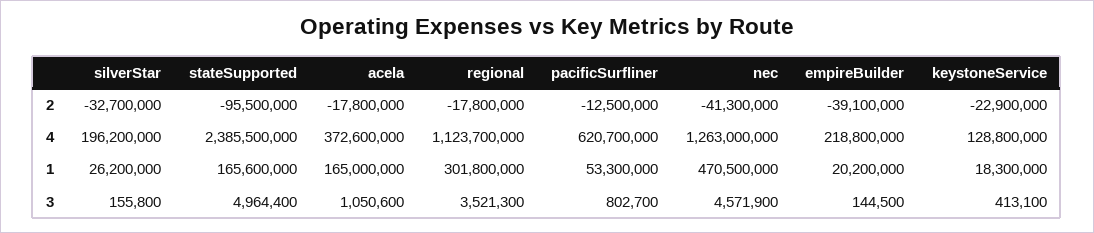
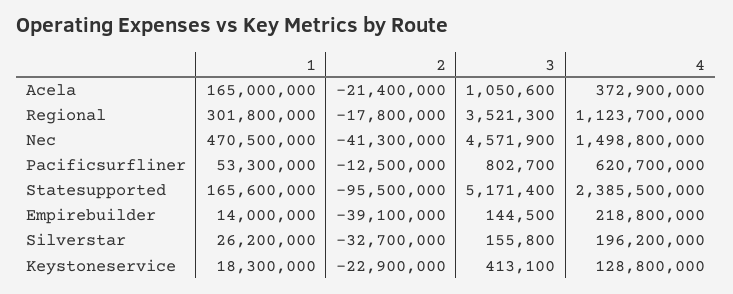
acela, 2: -17800000 -> -21400000
acela, 4: 372600000 -> 372900000
nec, 4: 1263000000 -> 1498800000
empireBuilder, 1: 20200000 -> 14000000
stateSupported, 3: 4964400 -> 5171400

